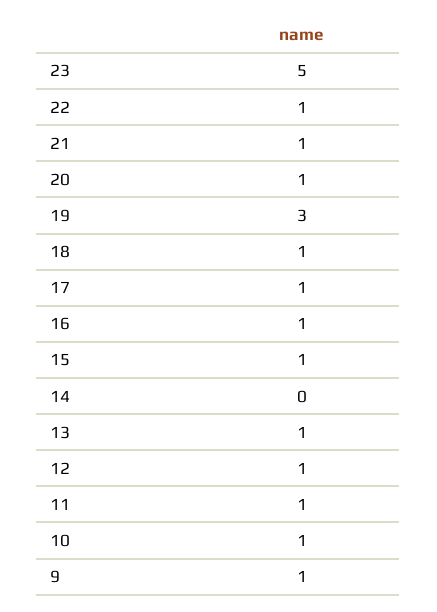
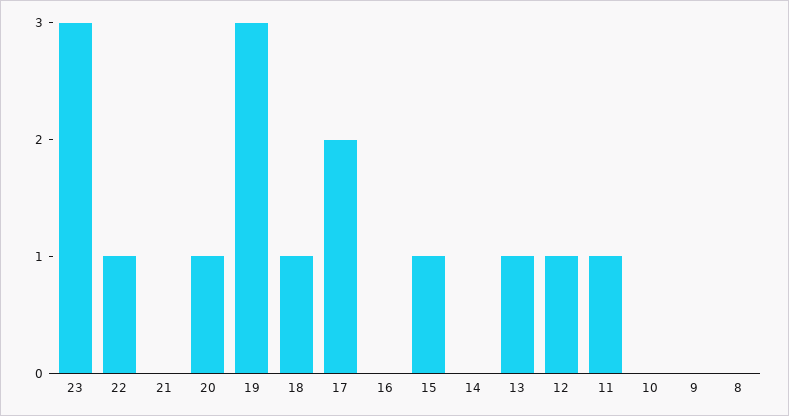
23: 5 -> 3
21: 1 -> 0
17: 1 -> 2
16: 1 -> 0
10: 1 -> 0
9: 1 -> 0
8: none -> 0

